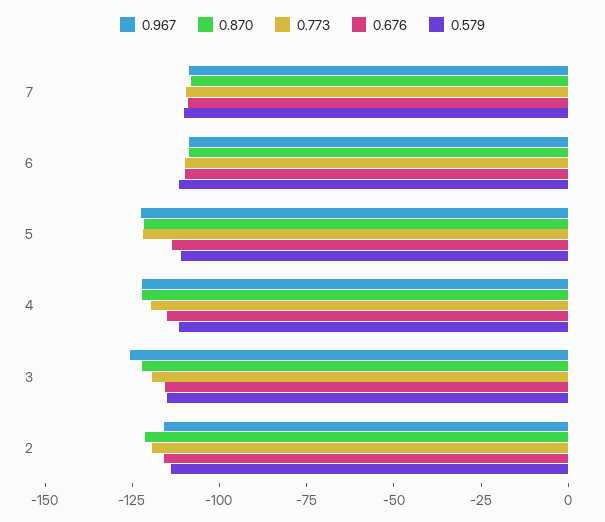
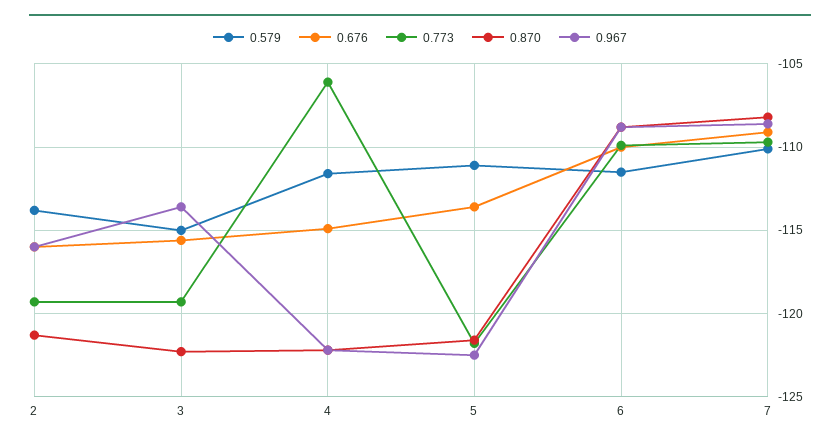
0.773, 4: -120 -> -106
0.967, 3: -125 -> -113.5

